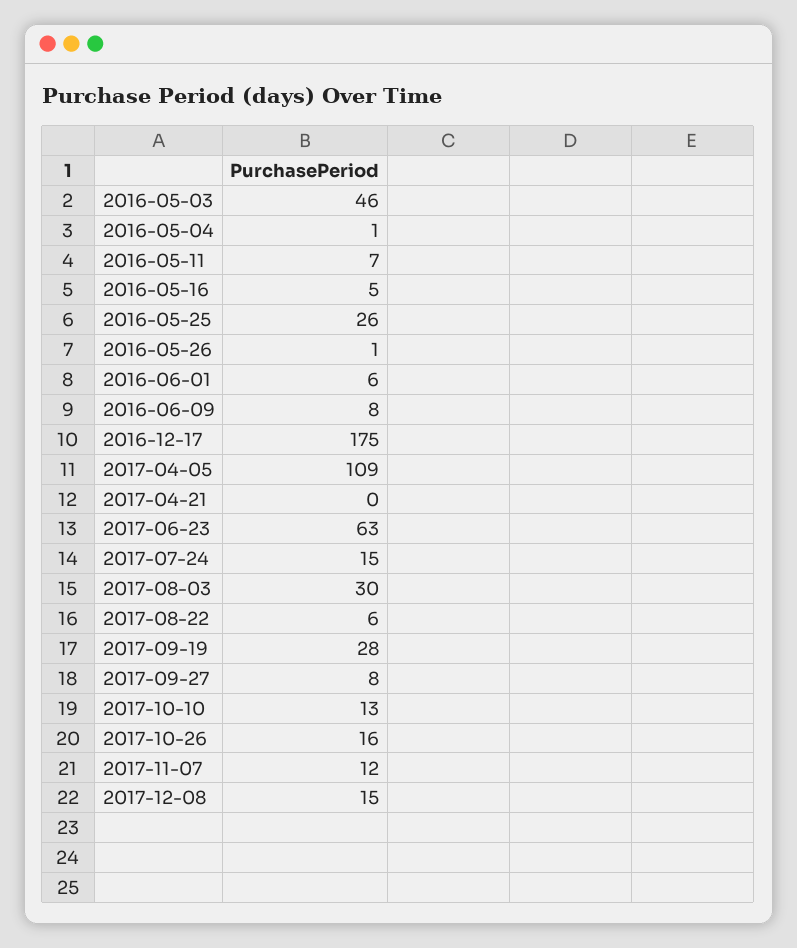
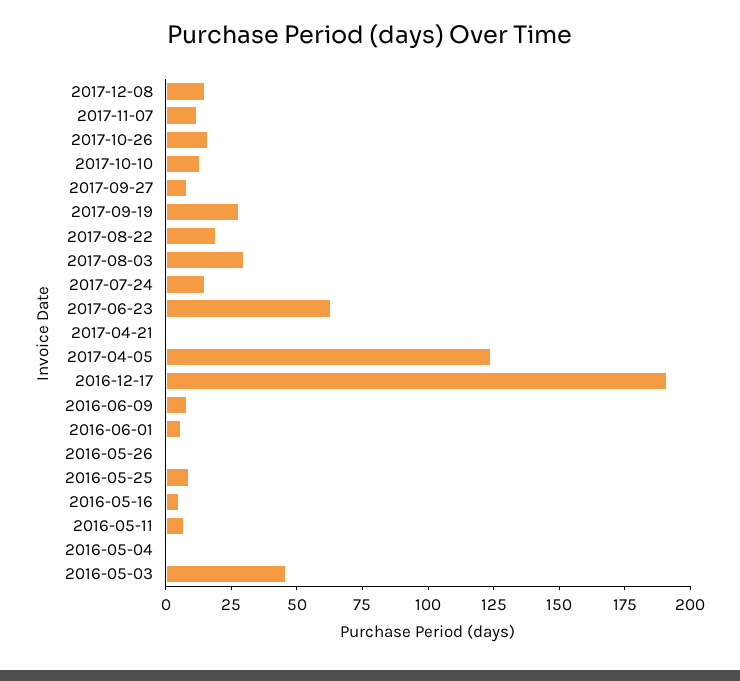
2016-05-25: 26 -> 10
2016-12-17: 175 -> 190
2017-04-05: 109 -> 125
2017-08-22: 6 -> 20

